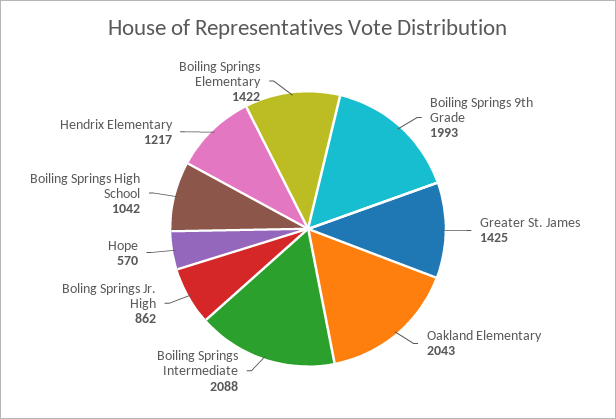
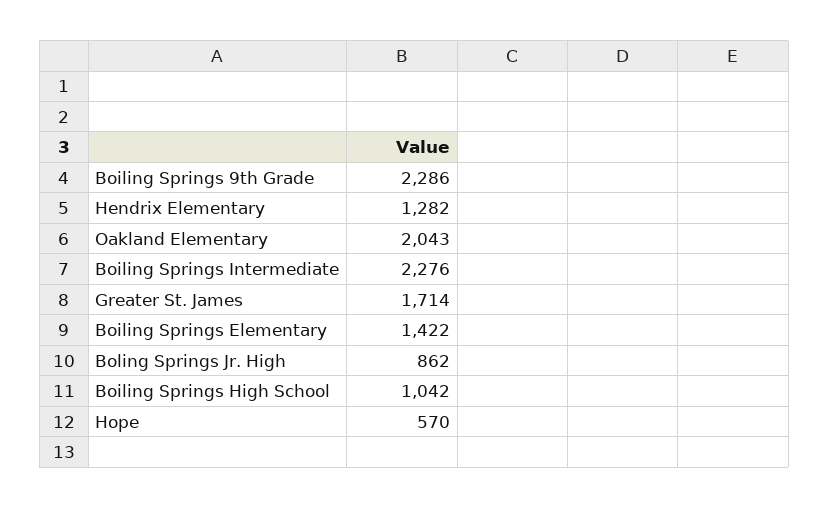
Boiling Springs 9th Grade: 1993 -> 2286
Greater St. James: 1425 -> 1714
Boiling Springs Intermediate: 2088 -> 2276
Hendrix Elementary: 1217 -> 1282

